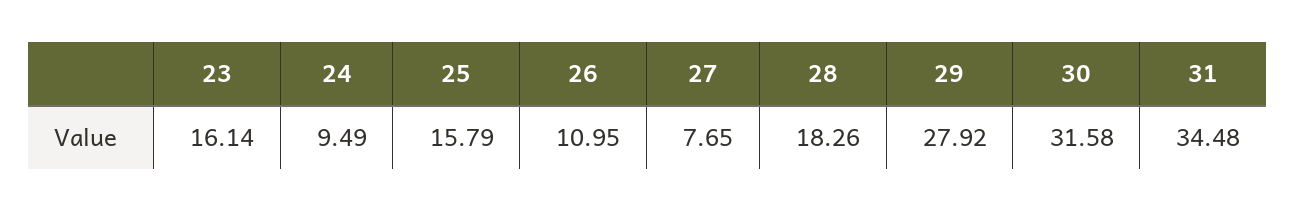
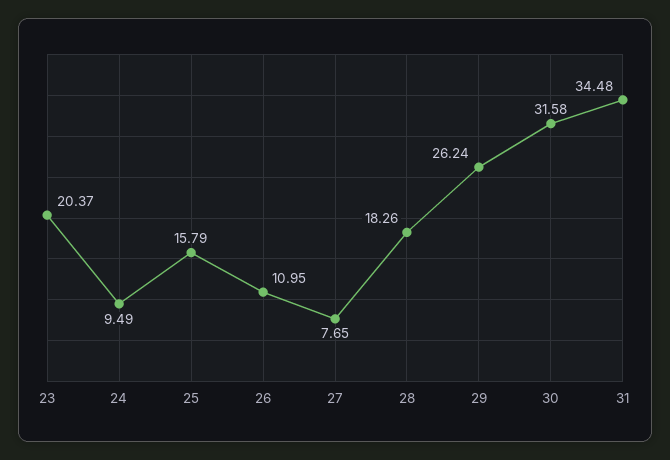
23: 16.14 -> 20.37
29: 27.92 -> 26.24

